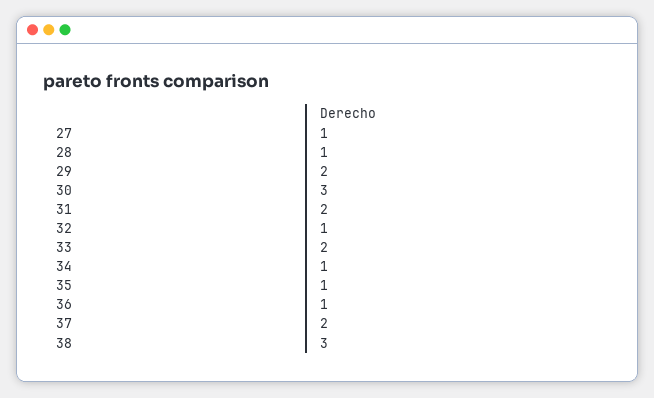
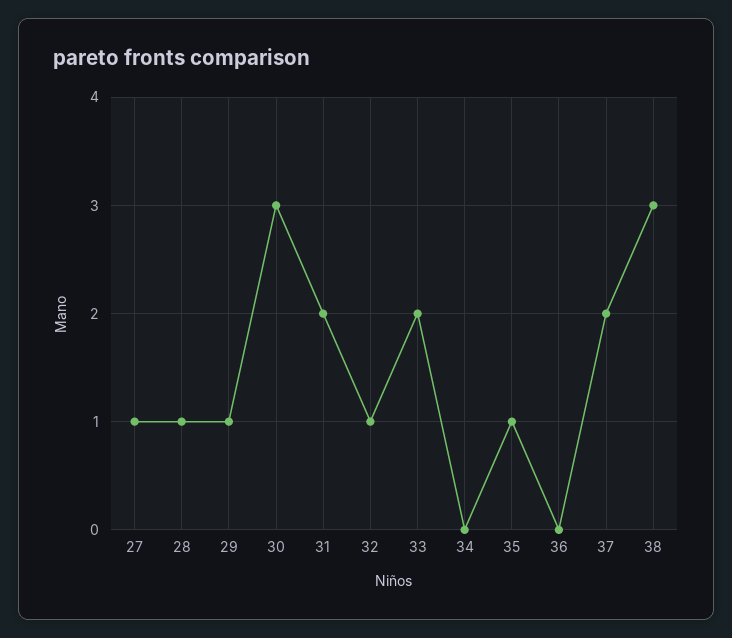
29: 2 -> 1
34: 1 -> 0
36: 1 -> 0

